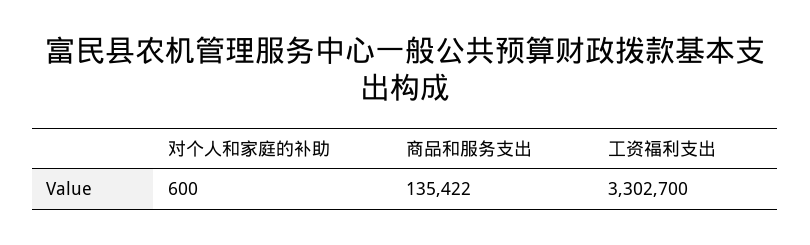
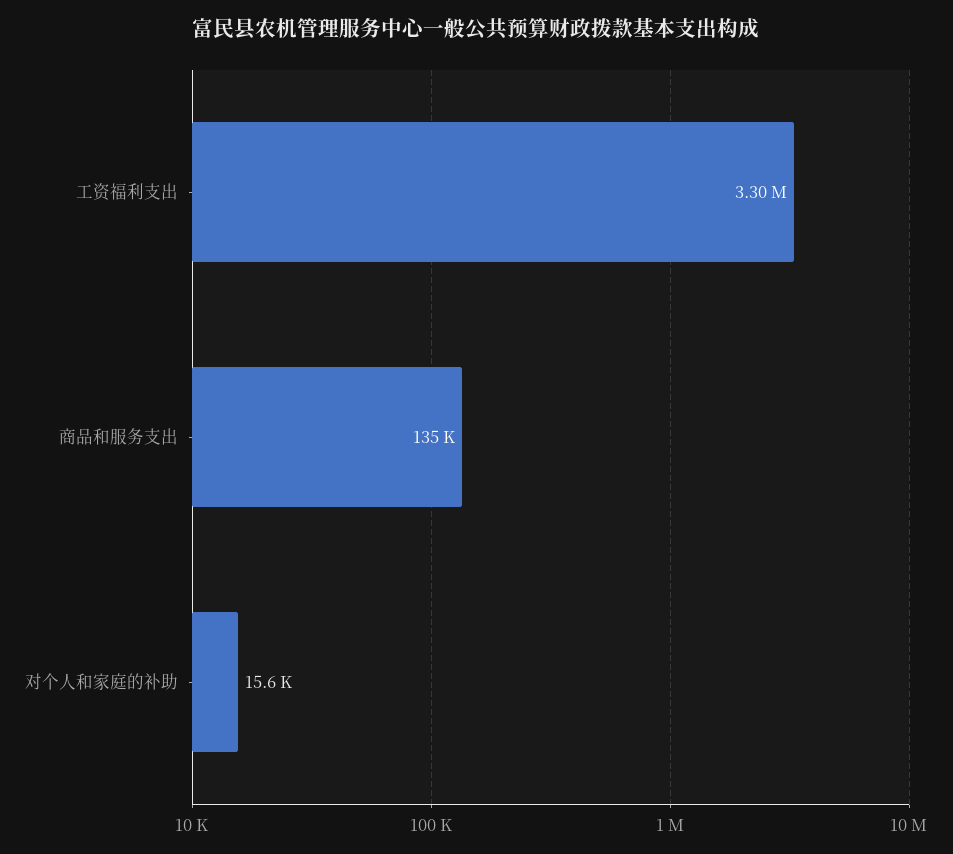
对个人和家庭的补助: 600 -> 15600

